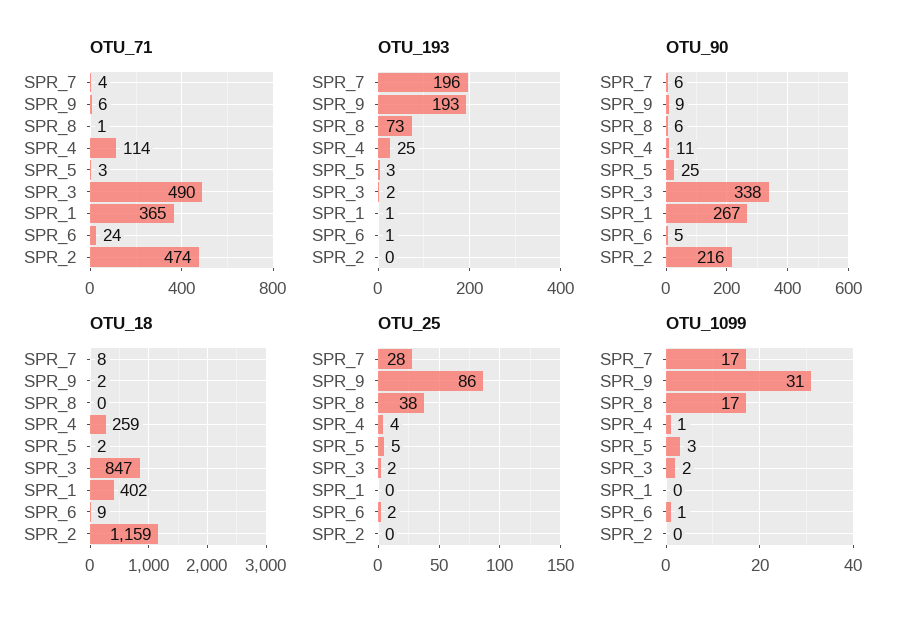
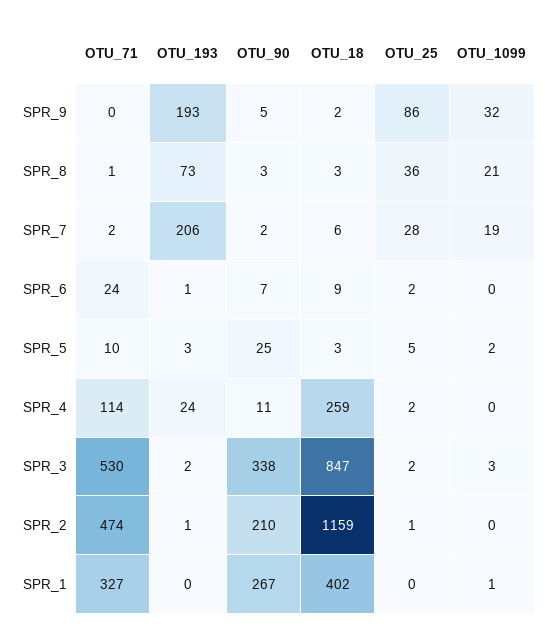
OTU_71, SPR_7: 4 -> 2
OTU_71, SPR_9: 6 -> 0
OTU_71, SPR_5: 3 -> 10
OTU_71, SPR_3: 490 -> 530
OTU_71, SPR_1: 365 -> 327
OTU_193, SPR_7: 196 -> 206
OTU_193, SPR_4: 25 -> 24
OTU_193, SPR_1: 1 -> 0
OTU_193, SPR_2: 0 -> 1
OTU_90, SPR_7: 6 -> 2
OTU_90, SPR_9: 9 -> 5
OTU_90, SPR_8: 6 -> 3
OTU_90, SPR_6: 5 -> 7
OTU_90, SPR_2: 216 -> 210
OTU_18, SPR_7: 8 -> 6
OTU_18, SPR_8: 0 -> 3
OTU_18, SPR_5: 2 -> 3
OTU_25, SPR_8: 38 -> 36
OTU_25, SPR_4: 4 -> 2
OTU_25, SPR_2: 0 -> 1
OTU_1099, SPR_7: 17 -> 19
OTU_1099, SPR_9: 31 -> 32
OTU_1099, SPR_8: 17 -> 21
OTU_1099, SPR_4: 1 -> 0
OTU_1099, SPR_5: 3 -> 2
OTU_1099, SPR_3: 2 -> 3
OTU_1099, SPR_1: 0 -> 1
OTU_1099, SPR_6: 1 -> 0

